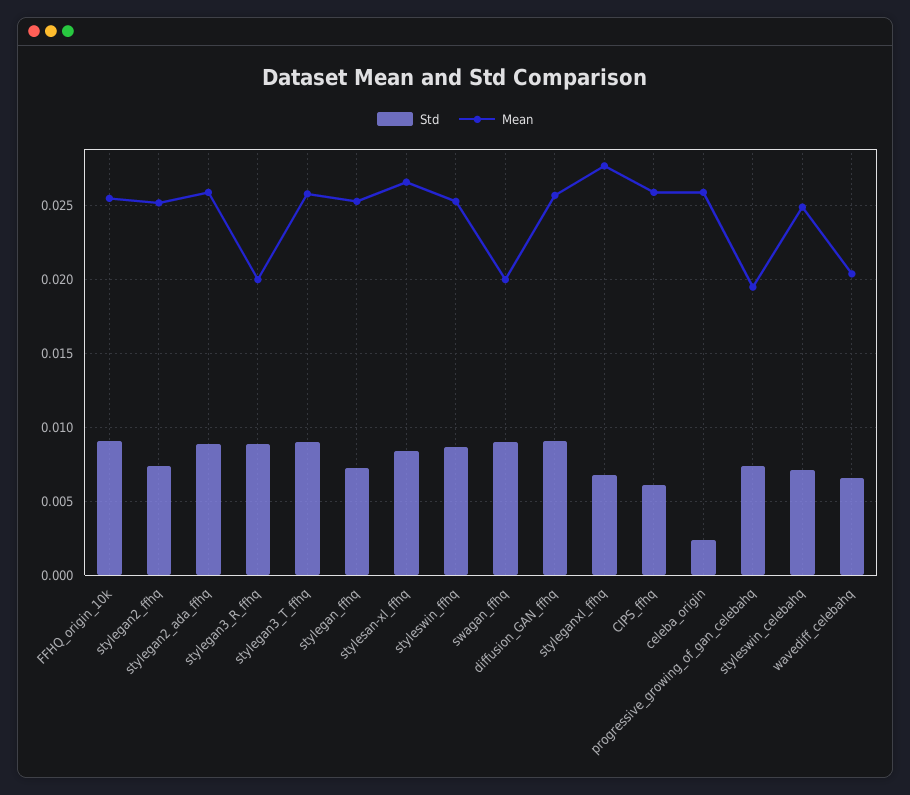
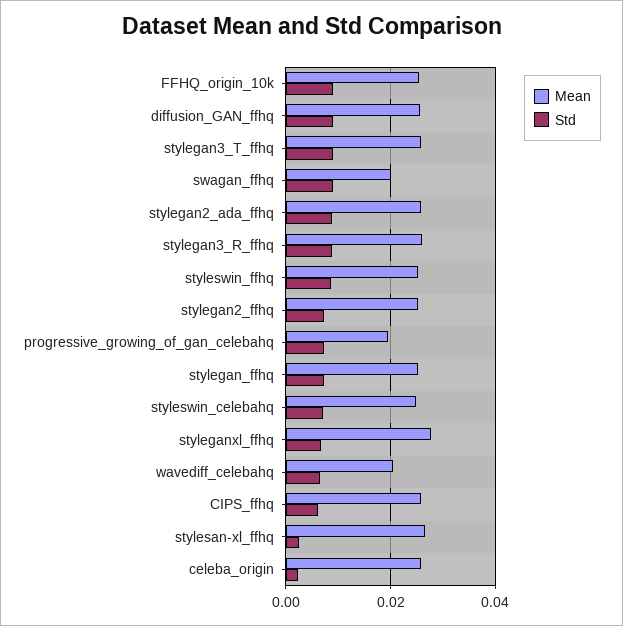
Mean, stylegan3_R_ffhq: 0.02 -> 0.026
Std, stylesan-xl_ffhq: 0.0085 -> 0.002

